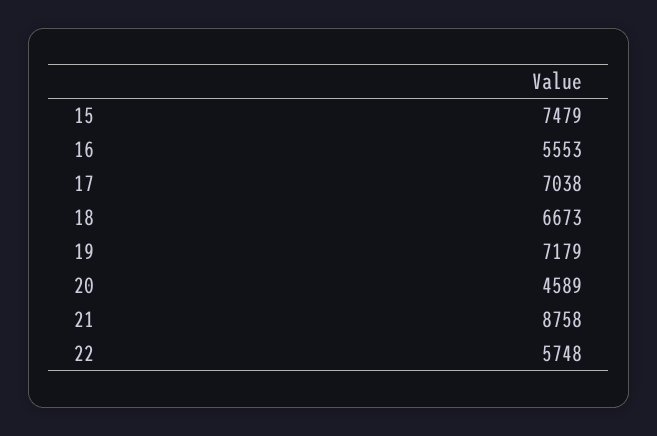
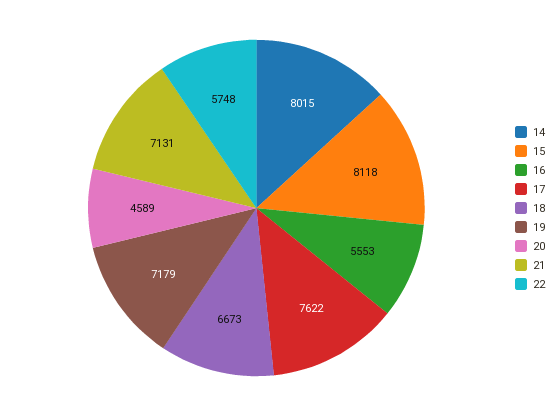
15: 7479 -> 8118
17: 7038 -> 7622
21: 8758 -> 7131
14: none -> 8015

